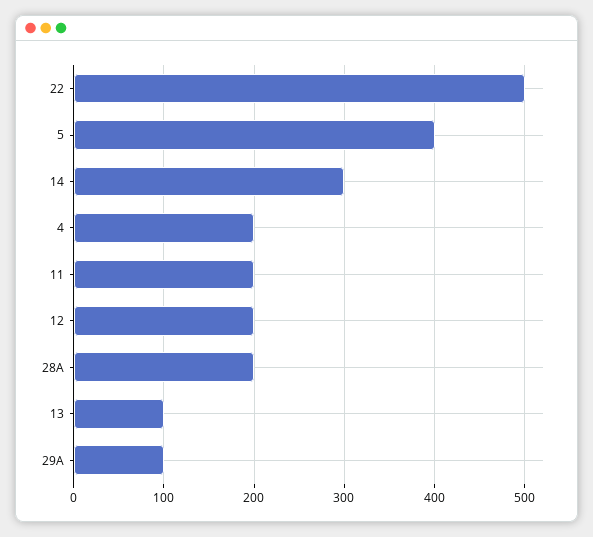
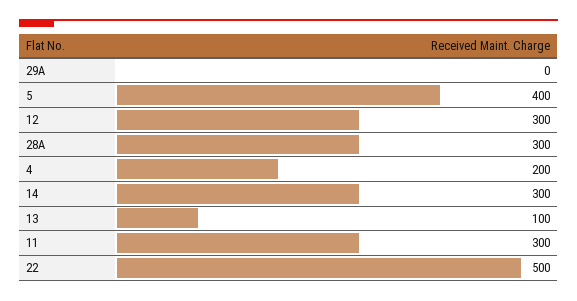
11: 200 -> 300
12: 200 -> 300
28A: 200 -> 300
29A: 100 -> 0

